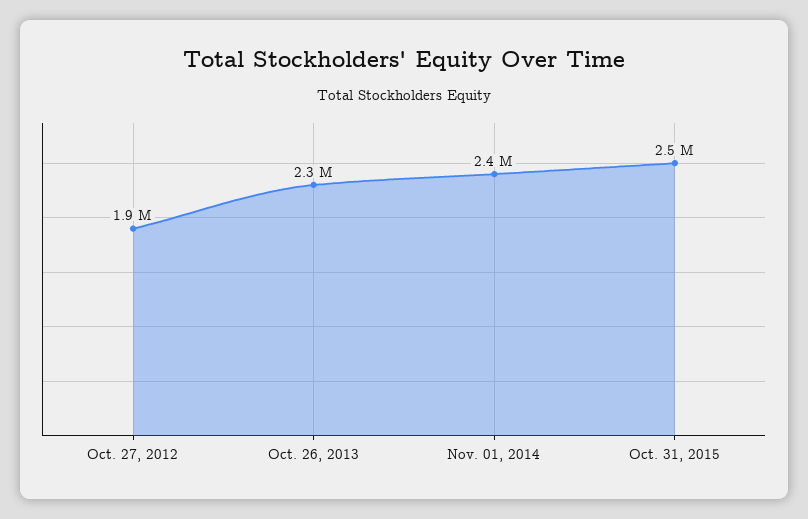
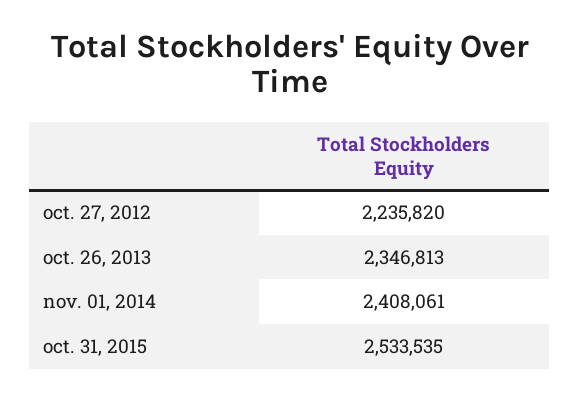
Oct. 27, 2012: 1900000 -> 2235820

